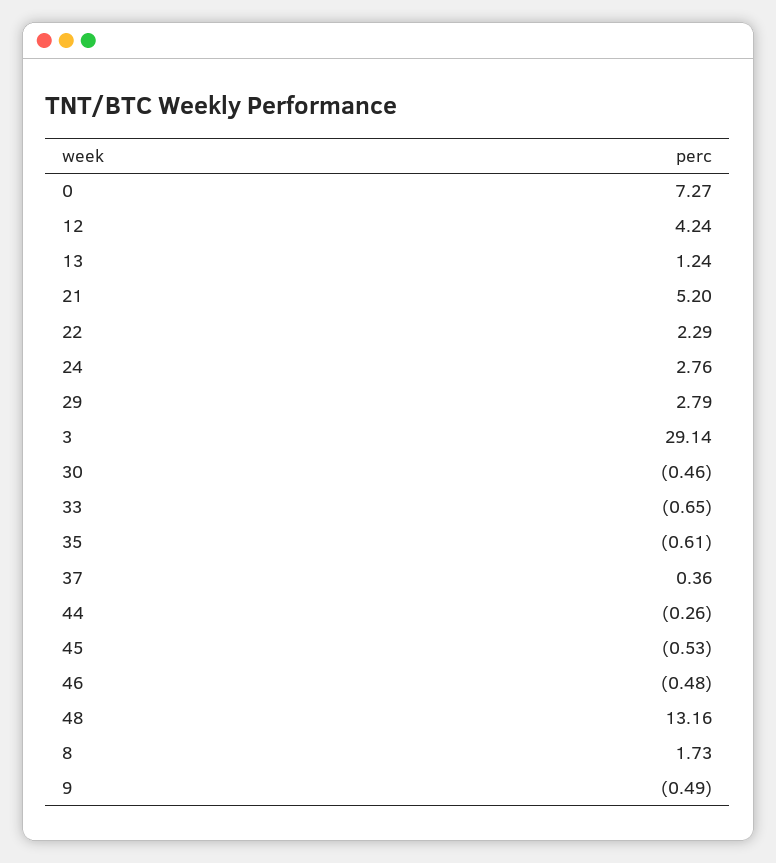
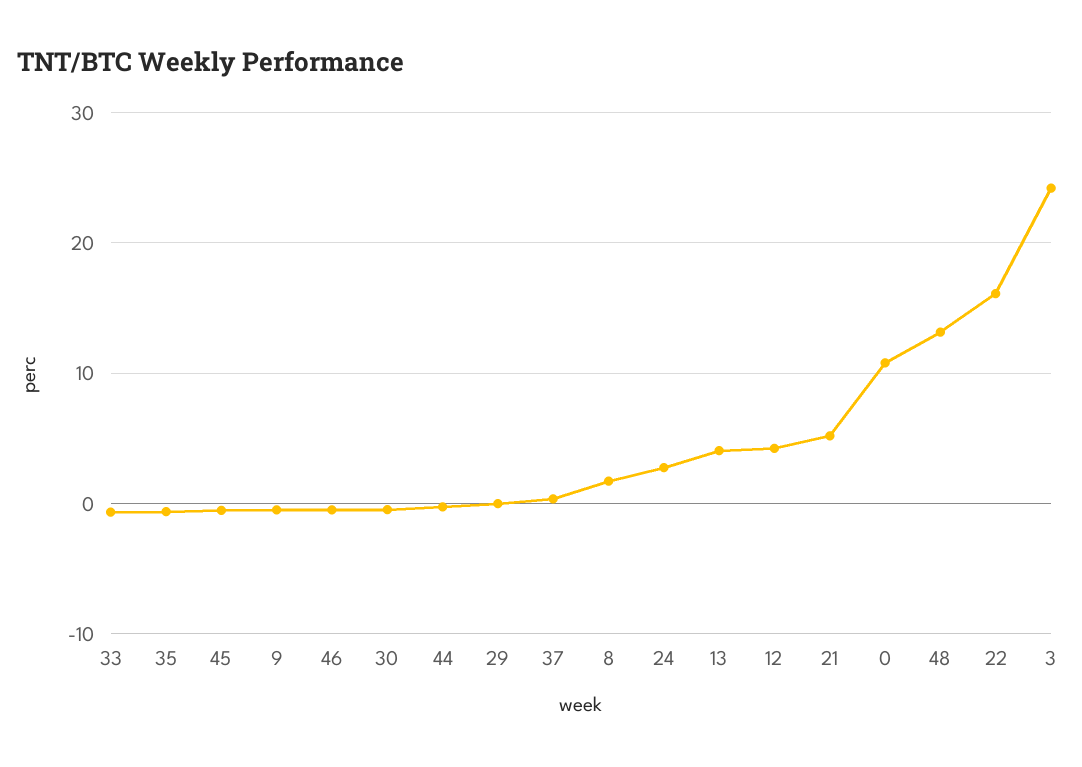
0: 7.27 -> 11
13: 1.24 -> 4
22: 2.29 -> 16
29: 2.79 -> 0
3: 29.14 -> 24

